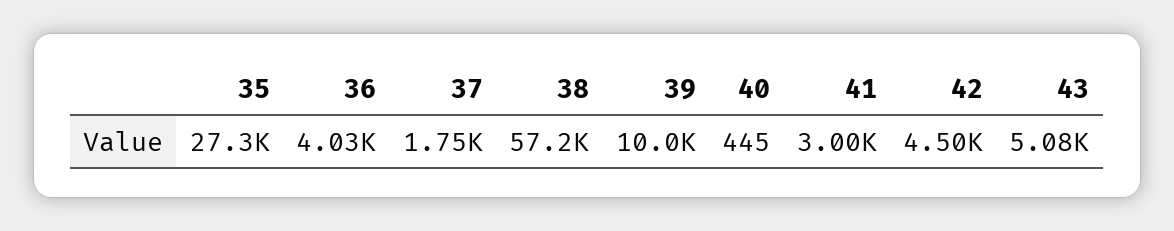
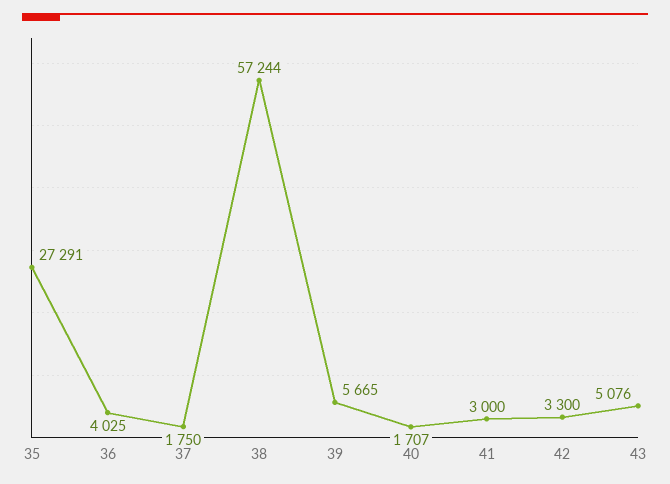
39: 10000 -> 5665
40: 445 -> 1707
42: 4500 -> 3300

